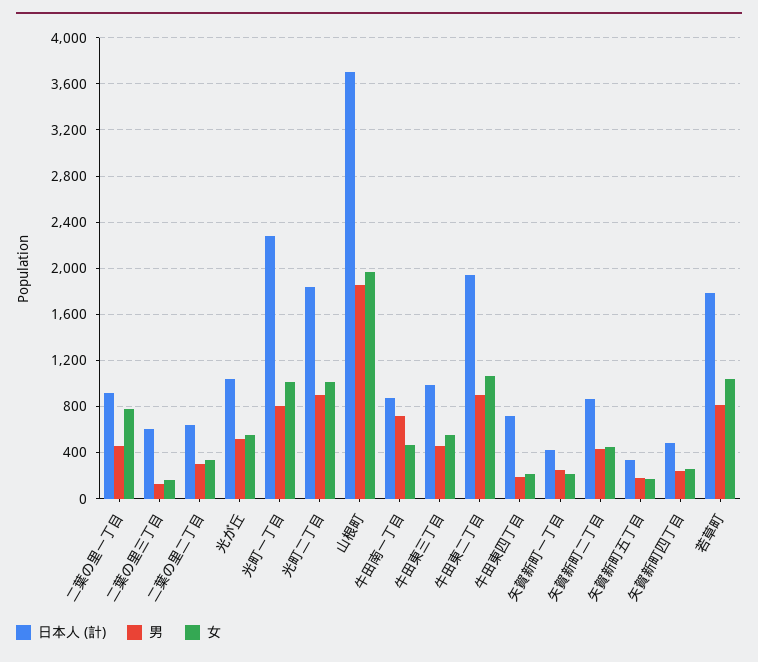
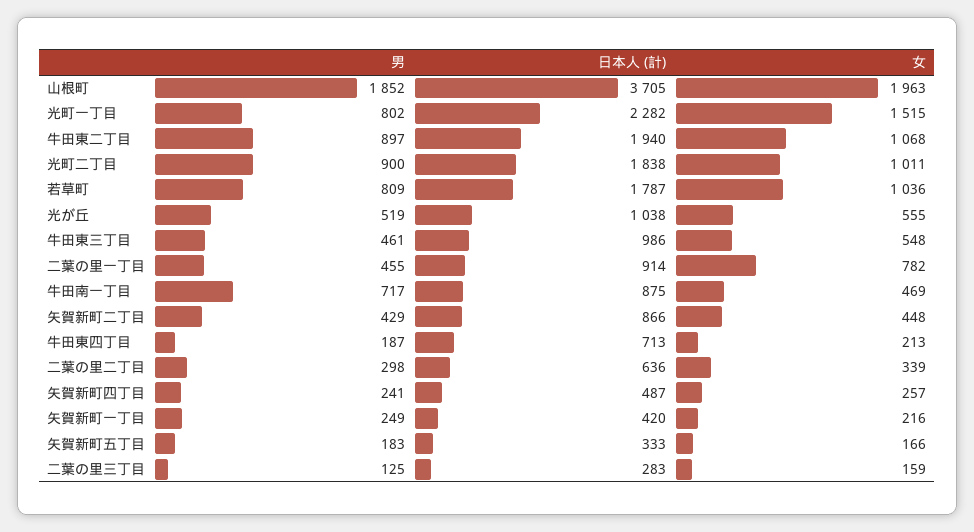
日本人 (計), 二葉の里三丁目: 600 -> 283
女, 光町一丁目: 1000 -> 1515

